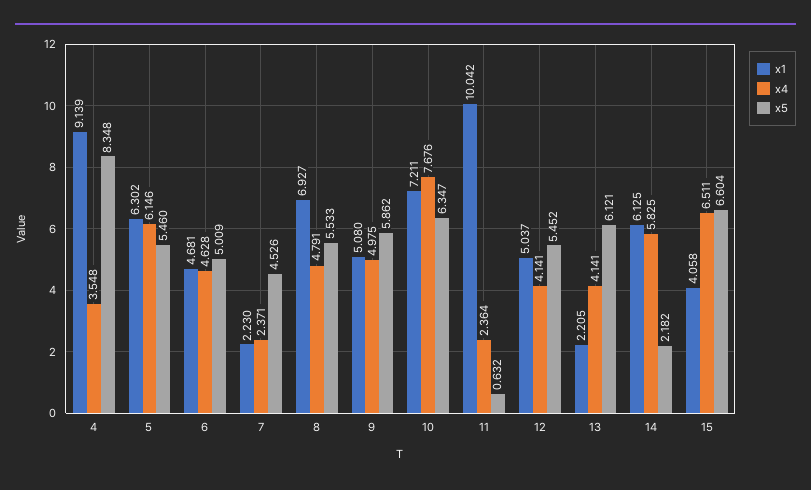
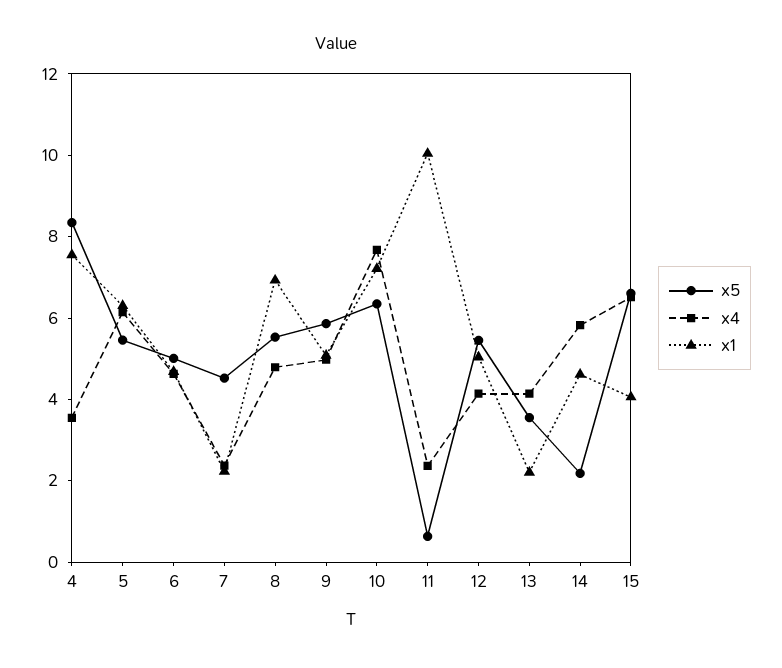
x1, 4: 9.139 -> 7.5
x5, 13: 6.121 -> 3.5
x1, 14: 6.125 -> 4.5

